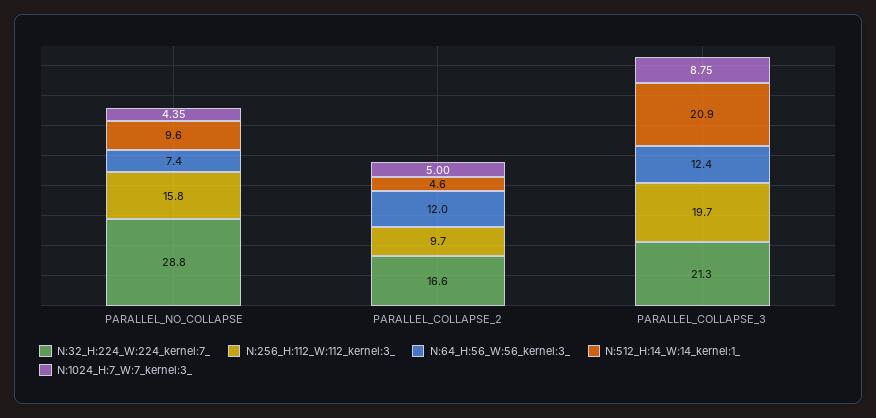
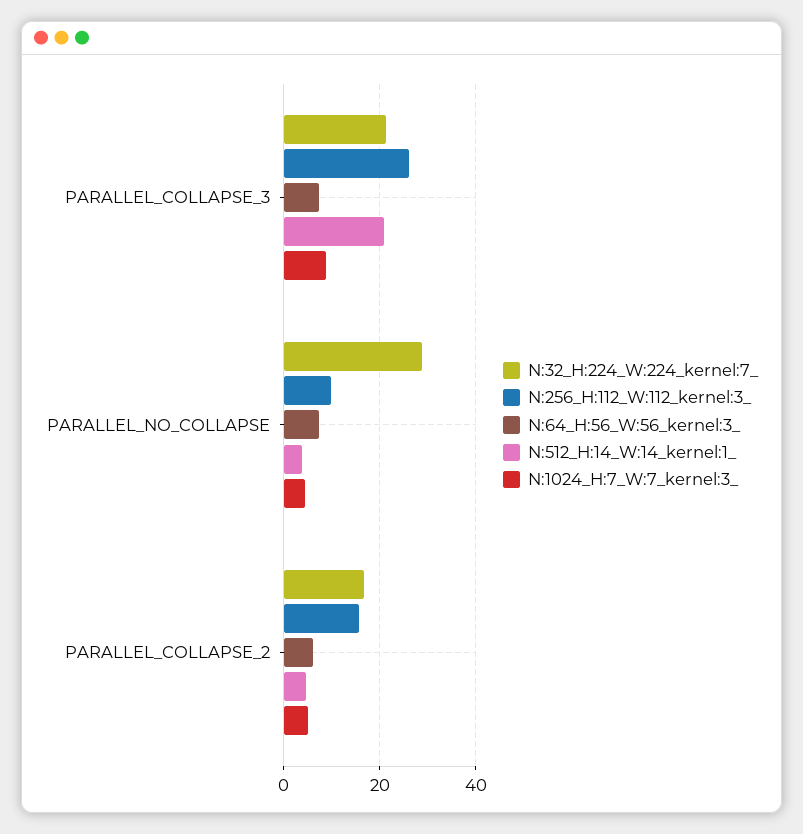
N:256_H:112_W:112_kernel:3_, PARALLEL_NO_COLLAPSE: 15.8 -> 10
N:512_H:14_W:14_kernel:1_, PARALLEL_NO_COLLAPSE: 9.6 -> 4
N:256_H:112_W:112_kernel:3_, PARALLEL_COLLAPSE_2: 9.7 -> 16
N:64_H:56_W:56_kernel:3_, PARALLEL_COLLAPSE_2: 12 -> 6
N:256_H:112_W:112_kernel:3_, PARALLEL_COLLAPSE_3: 19.7 -> 26
N:64_H:56_W:56_kernel:3_, PARALLEL_COLLAPSE_3: 12.4 -> 8

